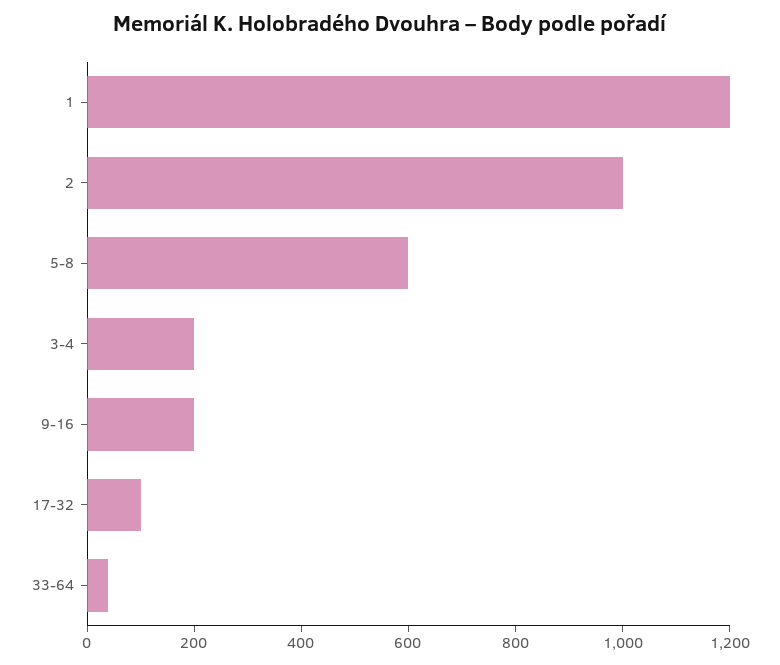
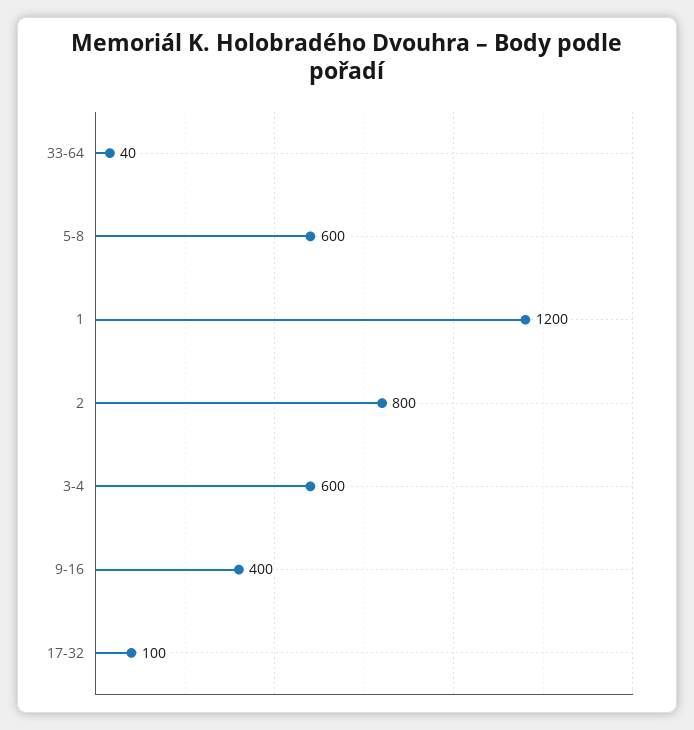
2: 1000 -> 800
3-4: 200 -> 600
9-16: 200 -> 400

